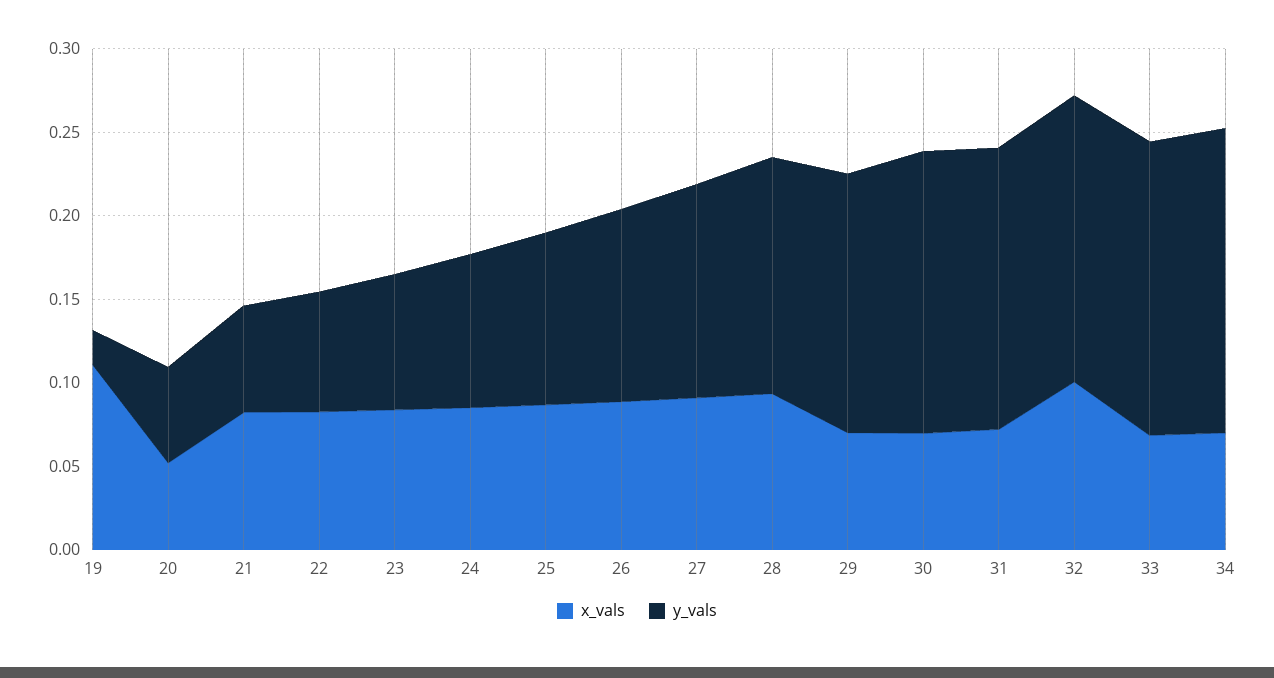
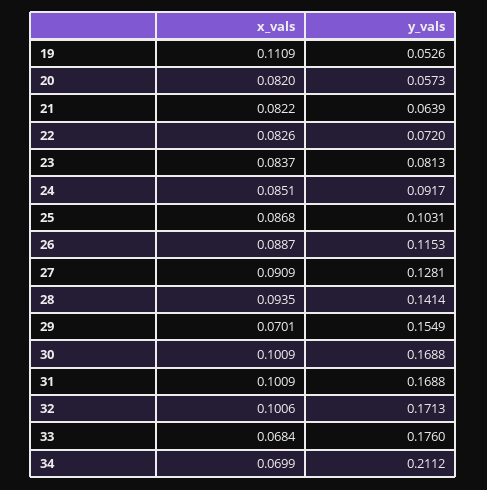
y_vals, 19: 0.02 -> 0.0526
x_vals, 20: 0.05 -> 0.082
x_vals, 30: 0.07 -> 0.1009
x_vals, 31: 0.07 -> 0.1009
y_vals, 34: 0.18 -> 0.2112

